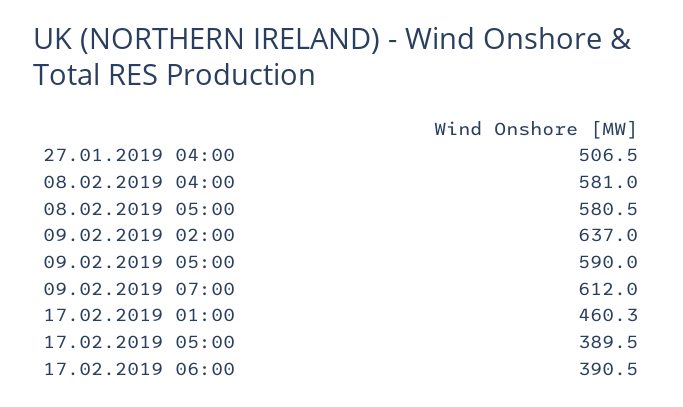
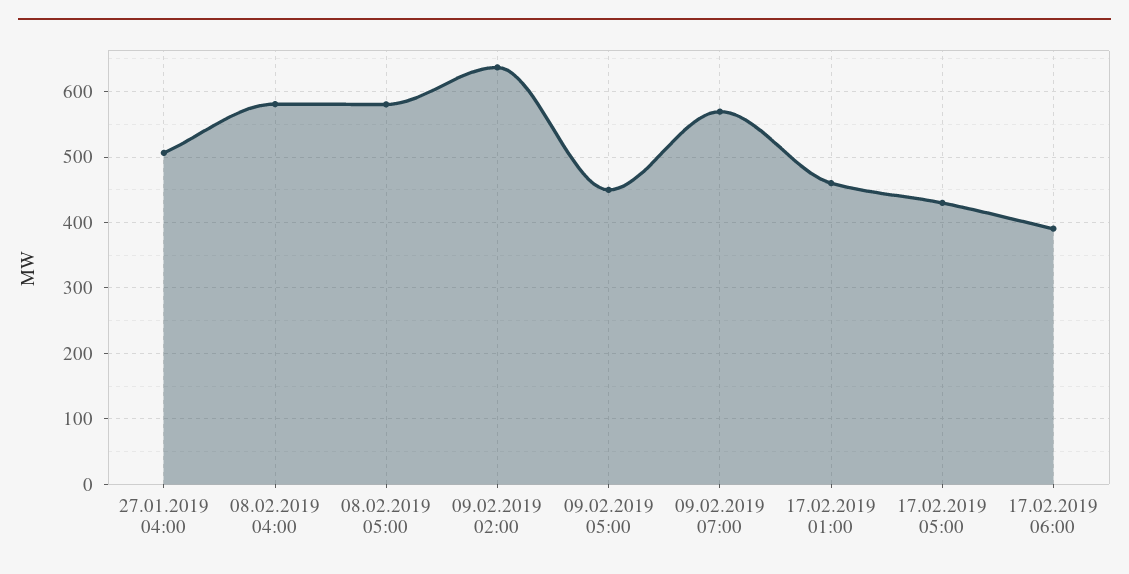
09.02.2019 05:00: 590 -> 450
09.02.2019 07:00: 612 -> 570
17.02.2019 05:00: 389.5 -> 430

